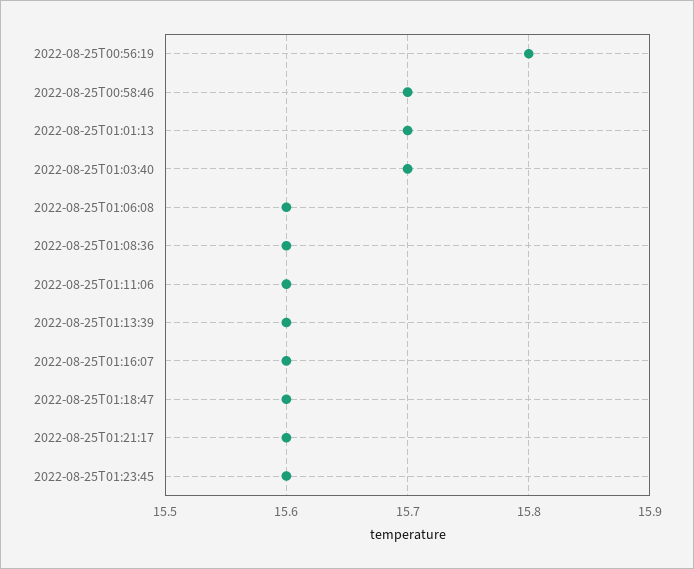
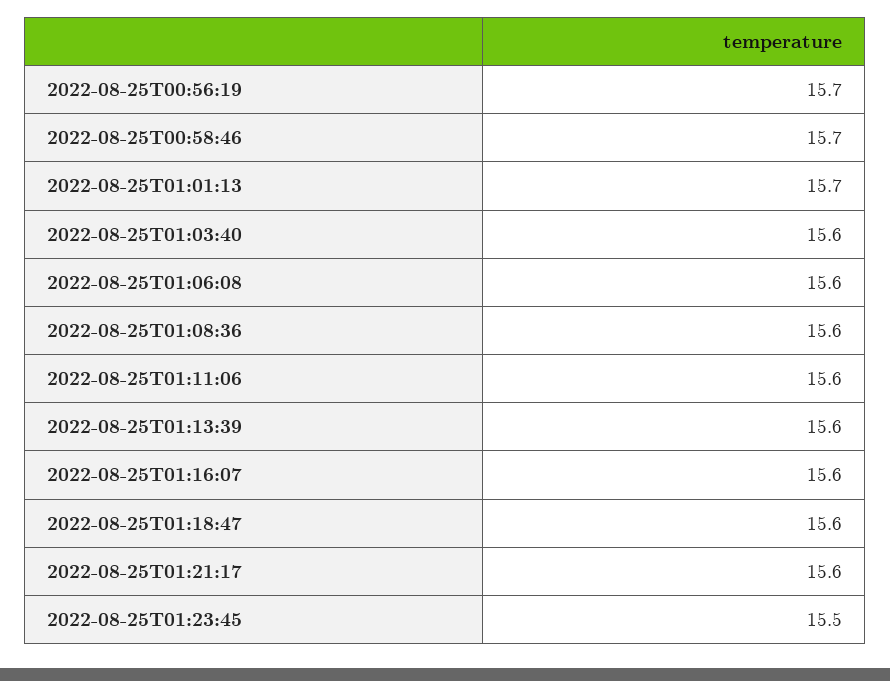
2022-08-25T00:56:19: 15.8 -> 15.7
2022-08-25T01:03:40: 15.7 -> 15.6
2022-08-25T01:23:45: 15.6 -> 15.5

